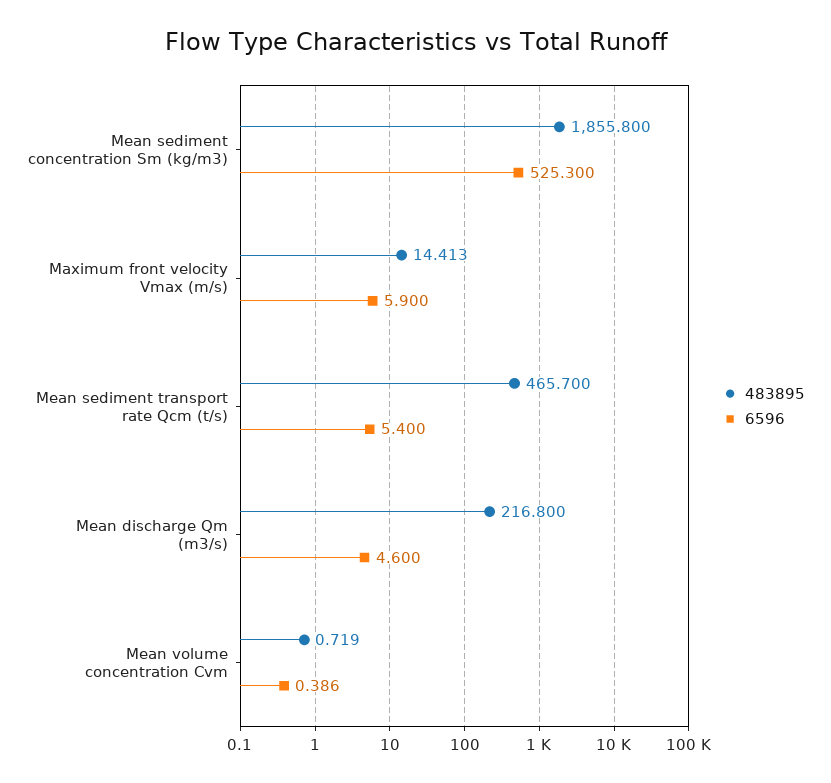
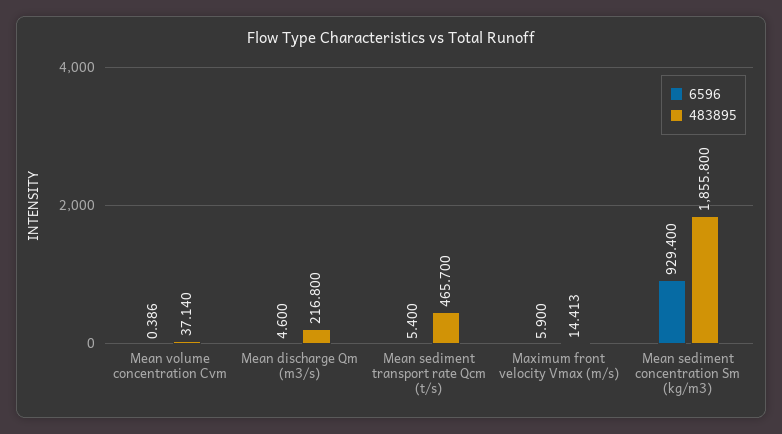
6596, Mean sediment concentration Sm (kg/m3): 525.3 -> 929.4
483895, Mean volume concentration Cvm: 0.719 -> 37.14

